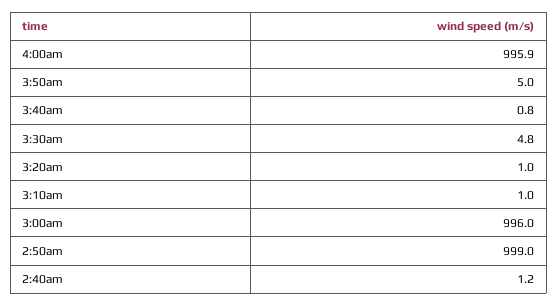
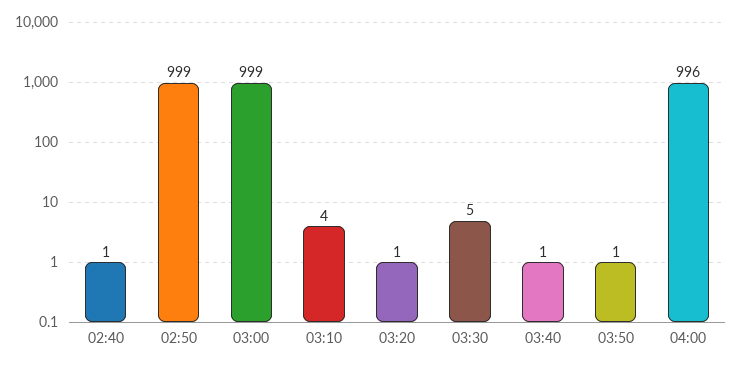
3:50am: 5 -> 1
3:10am: 1 -> 4
3:00am: 996 -> 999

